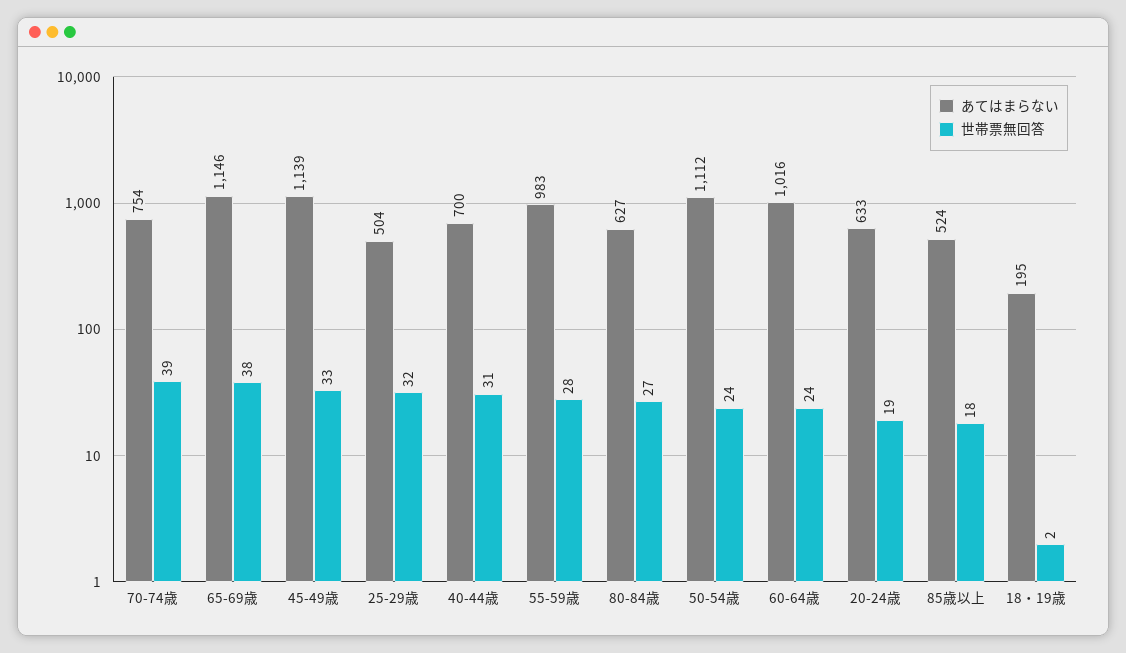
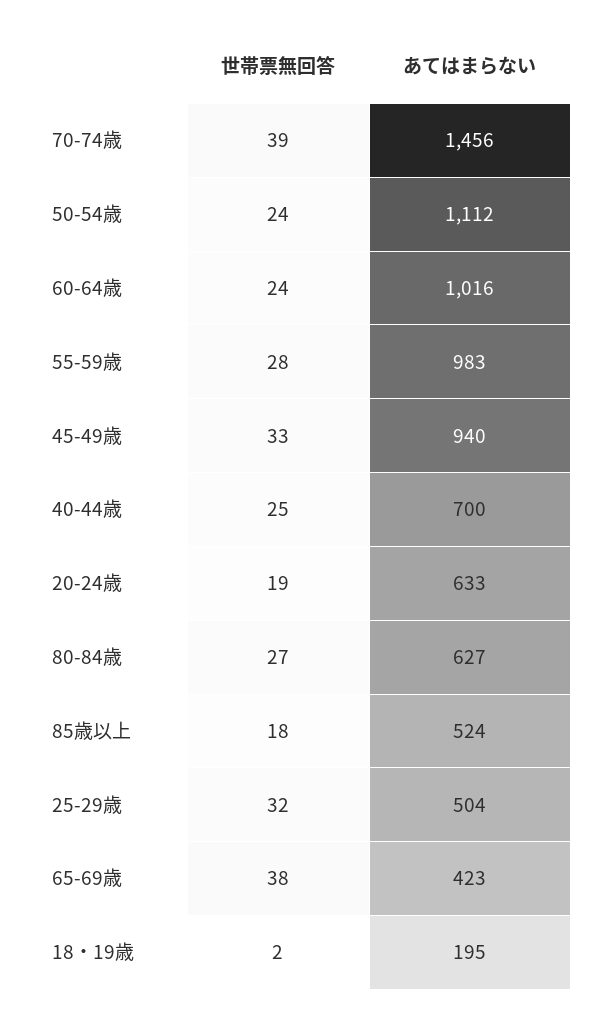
あてはまらない, 70-74歳: 754 -> 1456
あてはまらない, 65-69歳: 1146 -> 423
あてはまらない, 45-49歳: 1139 -> 940
世帯票無回答, 40-44歳: 31 -> 25

